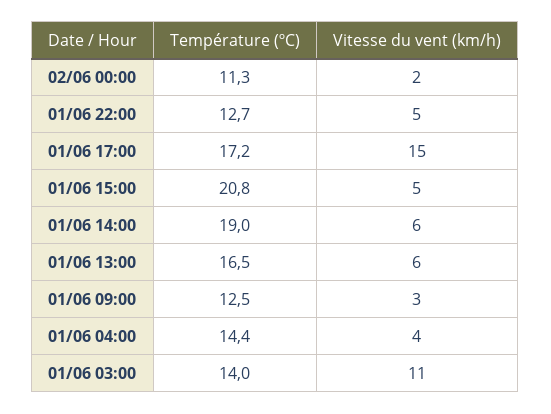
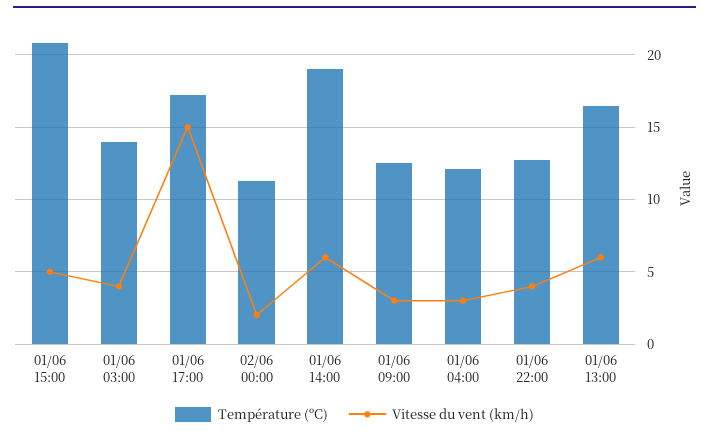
Vitesse du vent (km/h), 01/06 22:00: 5 -> 4
Température (ºC), 01/06 04:00: 14.4 -> 12
Vitesse du vent (km/h), 01/06 04:00: 4 -> 3
Vitesse du vent (km/h), 01/06 03:00: 11 -> 4

